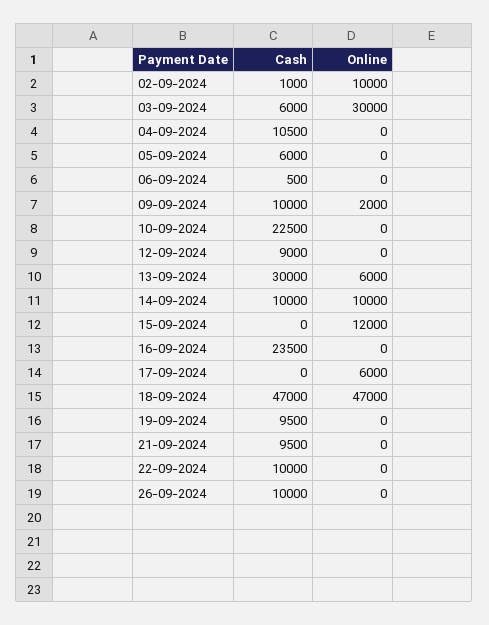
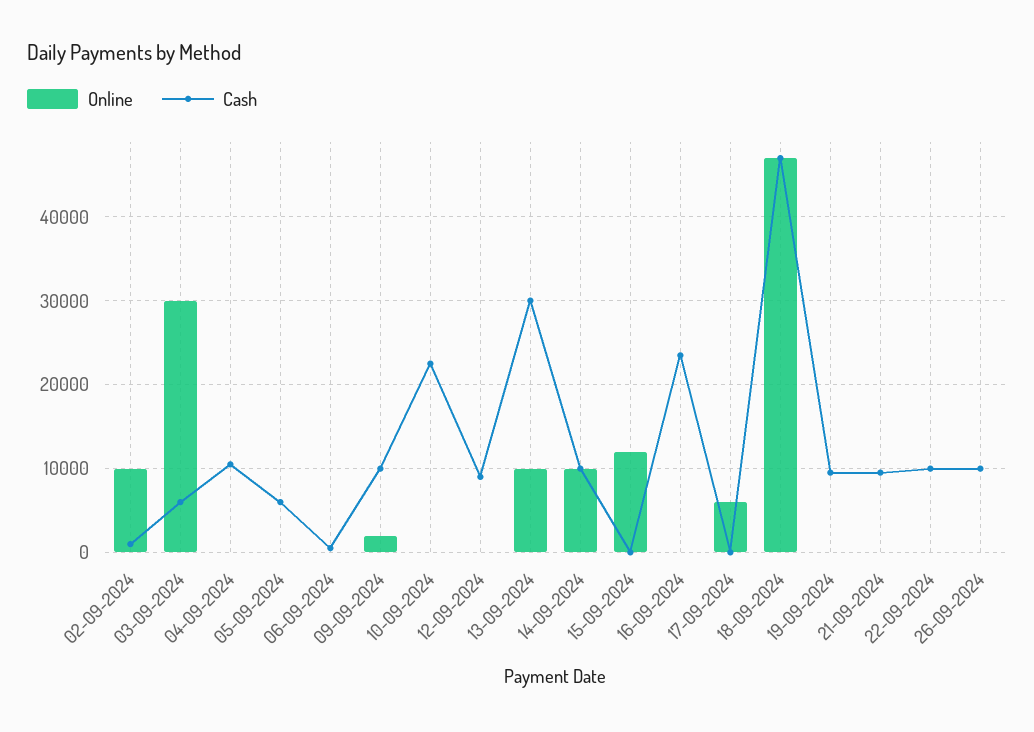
Online, 13-09-2024: 6000 -> 10000

